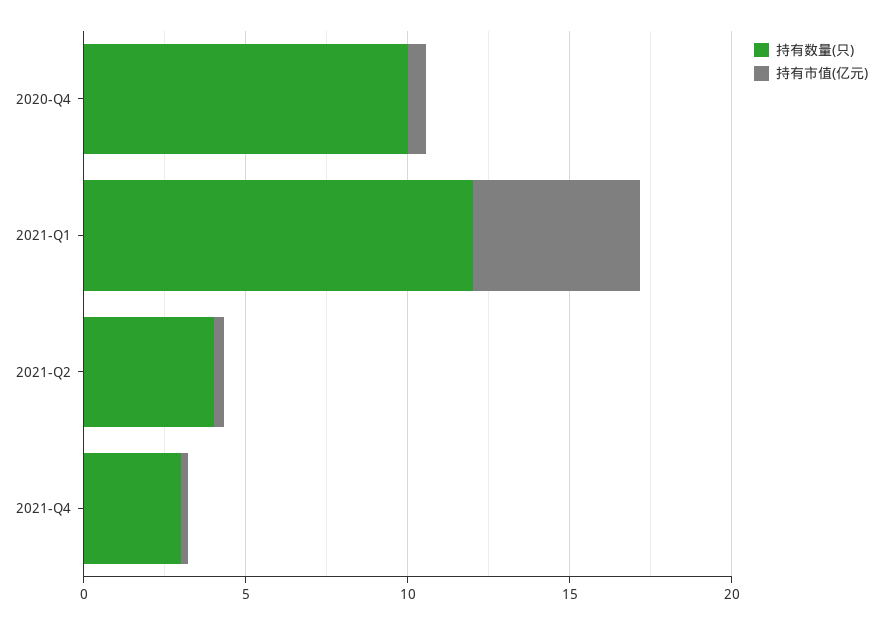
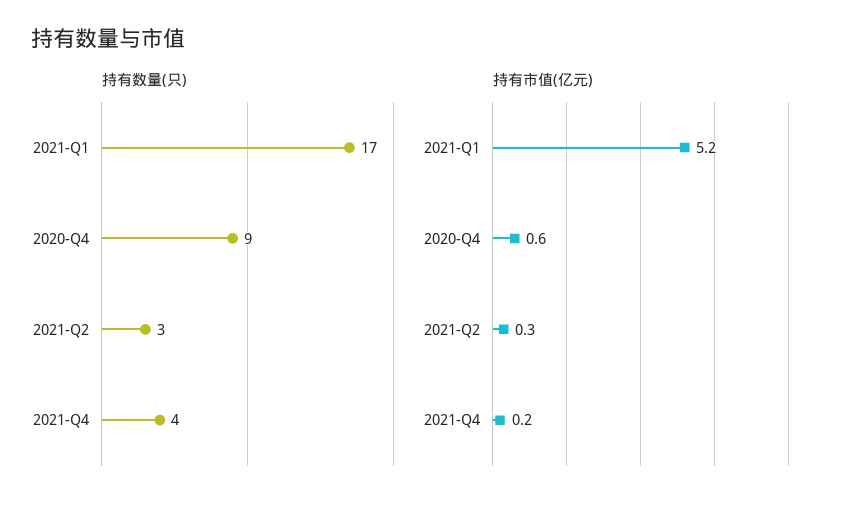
持有数量(只), 2020-Q4: 10 -> 9
持有数量(只), 2021-Q1: 12 -> 17
持有数量(只), 2021-Q2: 4 -> 3
持有数量(只), 2021-Q4: 3 -> 4

